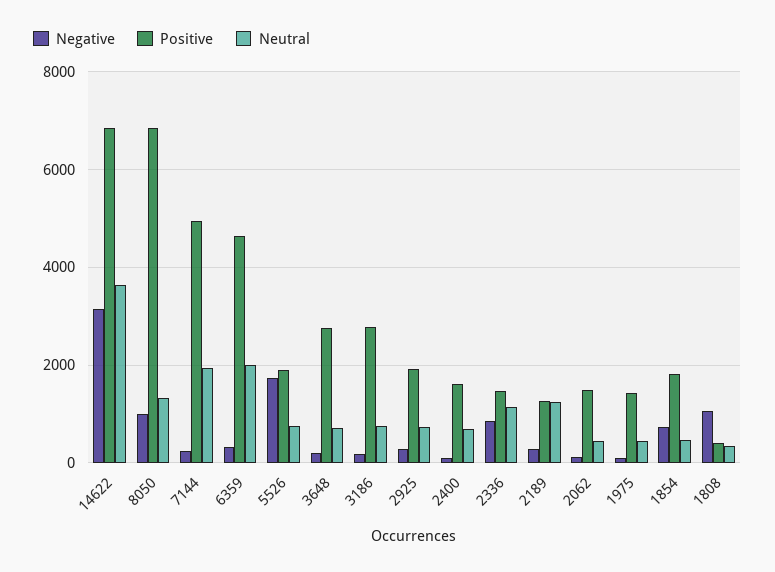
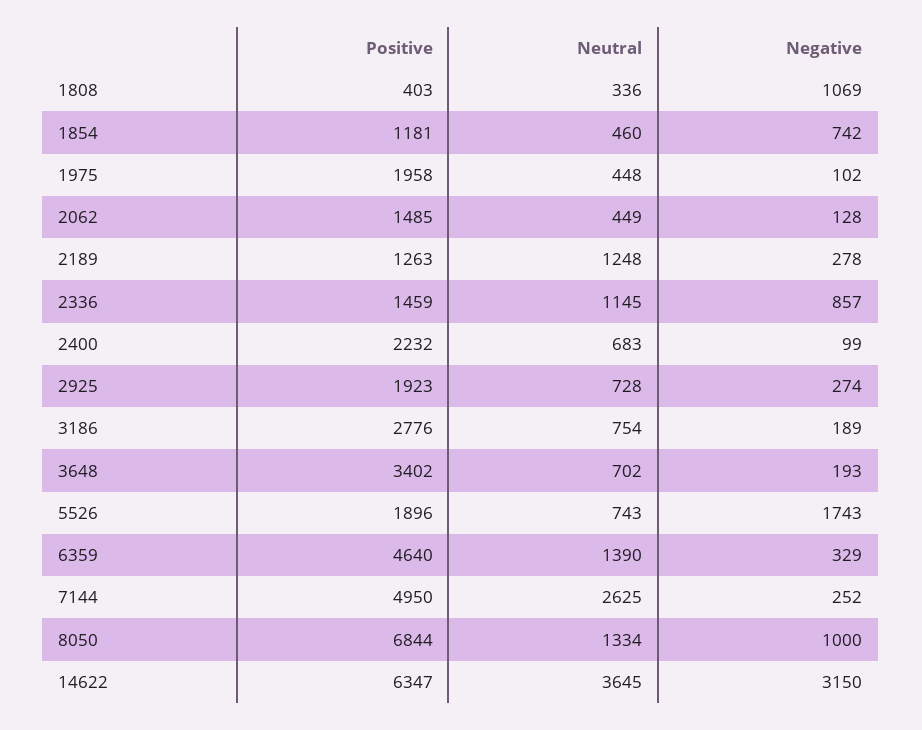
Positive, 14622: 6800 -> 6347
Neutral, 7144: 2000 -> 2625
Neutral, 6359: 2000 -> 1390
Positive, 3648: 2800 -> 3402
Positive, 2400: 1600 -> 2232
Positive, 1975: 1400 -> 1958
Positive, 1854: 1800 -> 1181

